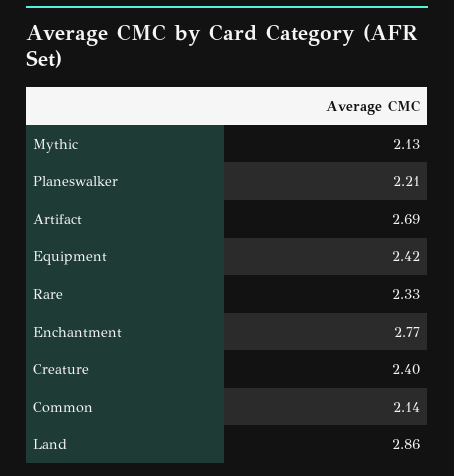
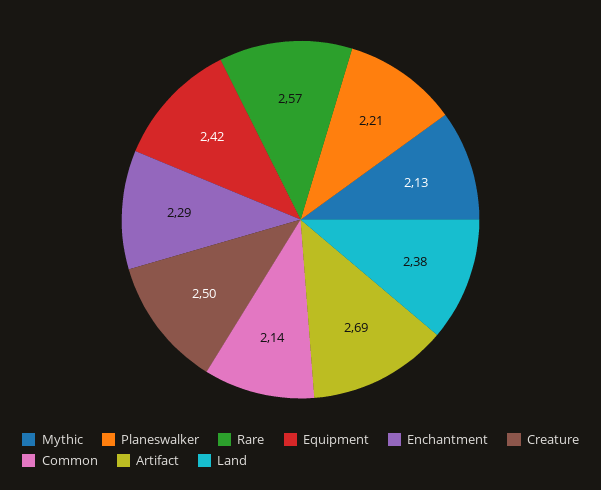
Rare: 2.33 -> 2.57
Enchantment: 2.77 -> 2.29
Creature: 2.4 -> 2.5
Land: 2.86 -> 2.38

